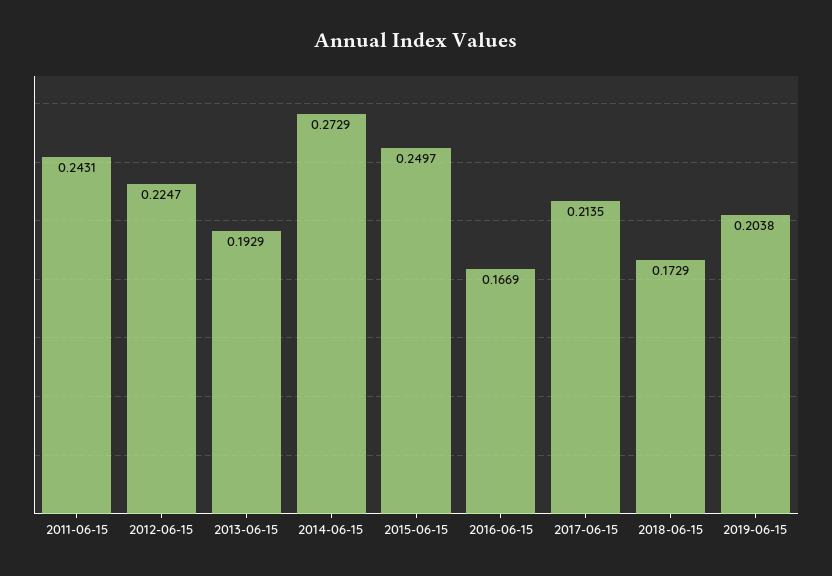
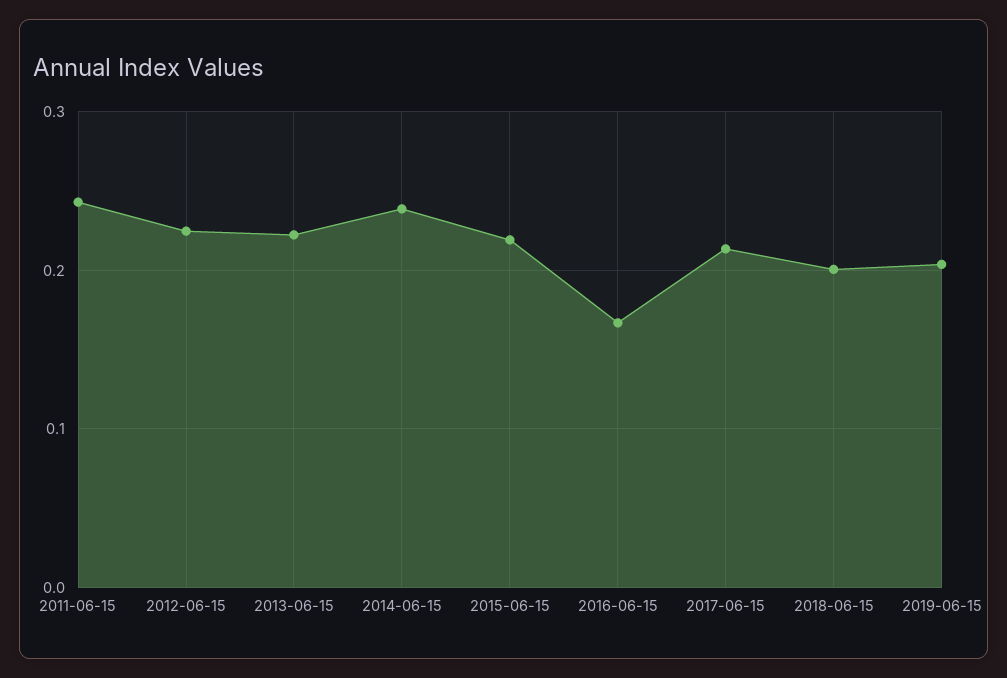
2013-06-15: 0.1929 -> 0.22
2014-06-15: 0.2729 -> 0.24
2015-06-15: 0.2497 -> 0.22
2018-06-15: 0.1729 -> 0.2

